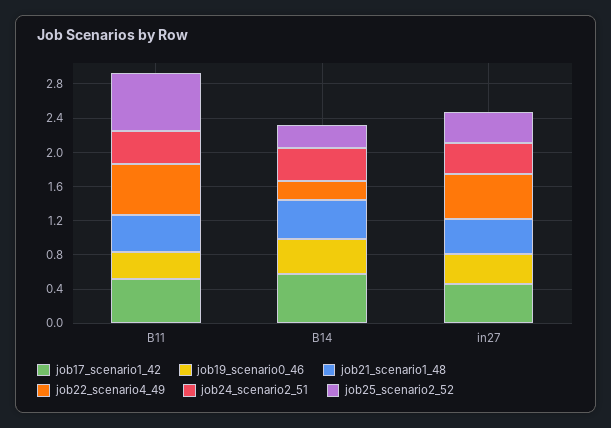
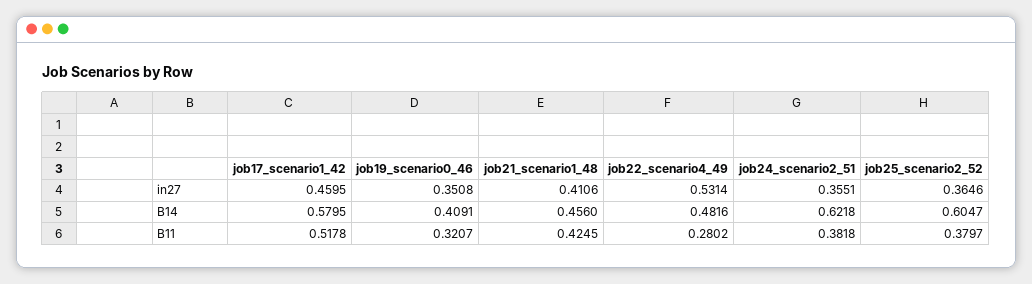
job22_scenario4_49, B11: 0.6 -> 0.2802
job25_scenario2_52, B11: 0.7 -> 0.3797
job22_scenario4_49, B14: 0.2 -> 0.4816
job24_scenario2_51, B14: 0.4 -> 0.6218
job25_scenario2_52, B14: 0.3 -> 0.6047

